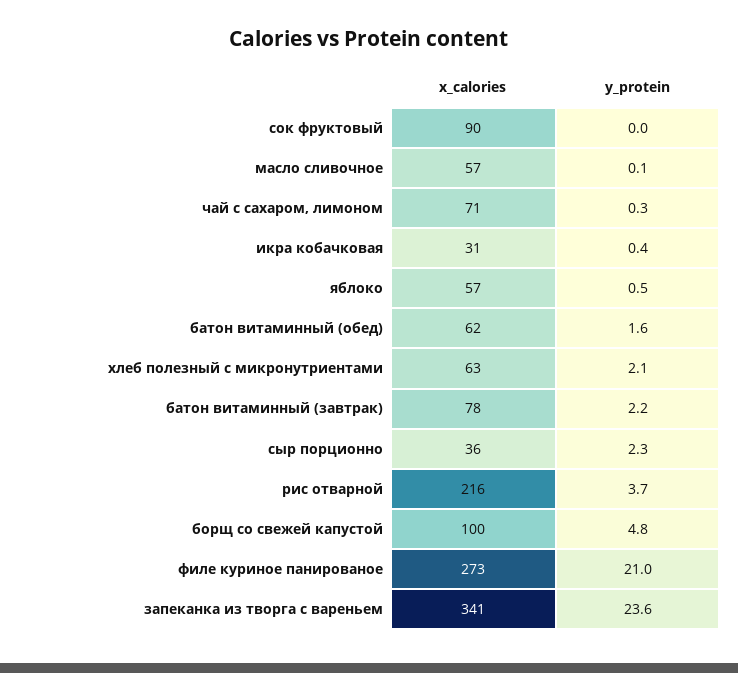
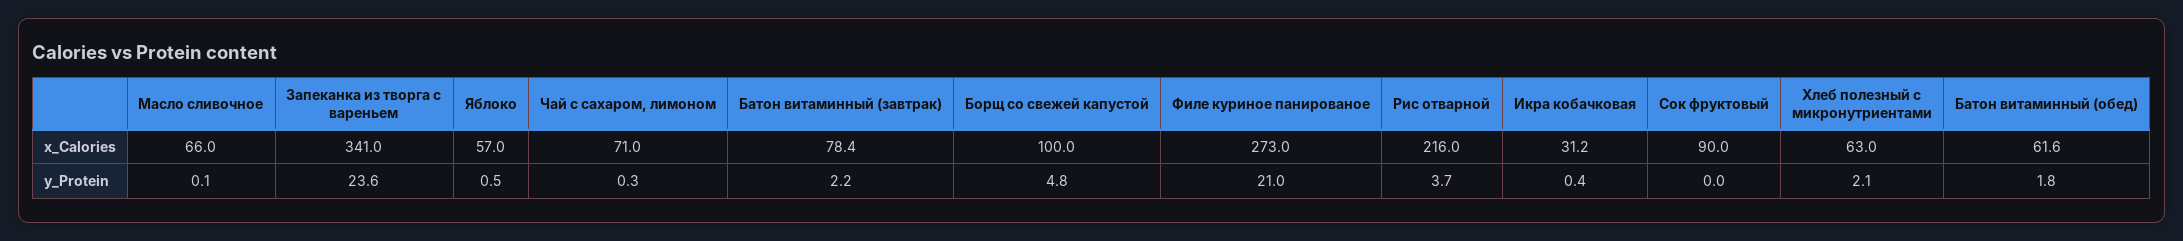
x_calories, масло сливочное: 57 -> 66
y_protein, батон витаминный (обед): 1.6 -> 1.8
x_calories, сыр порционно: 36 -> none
y_protein, сыр порционно: 2.3 -> none

